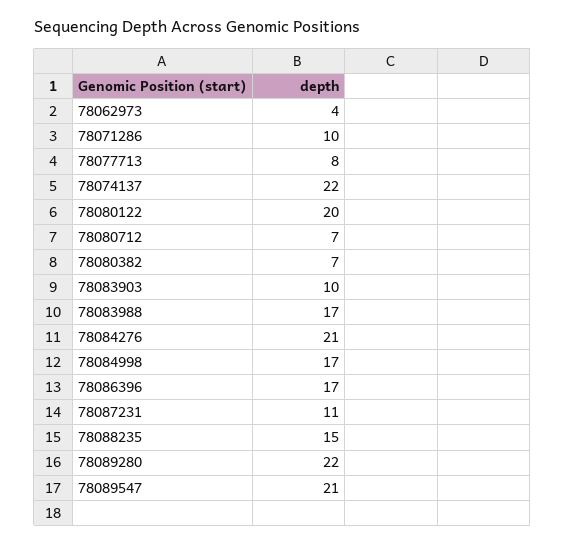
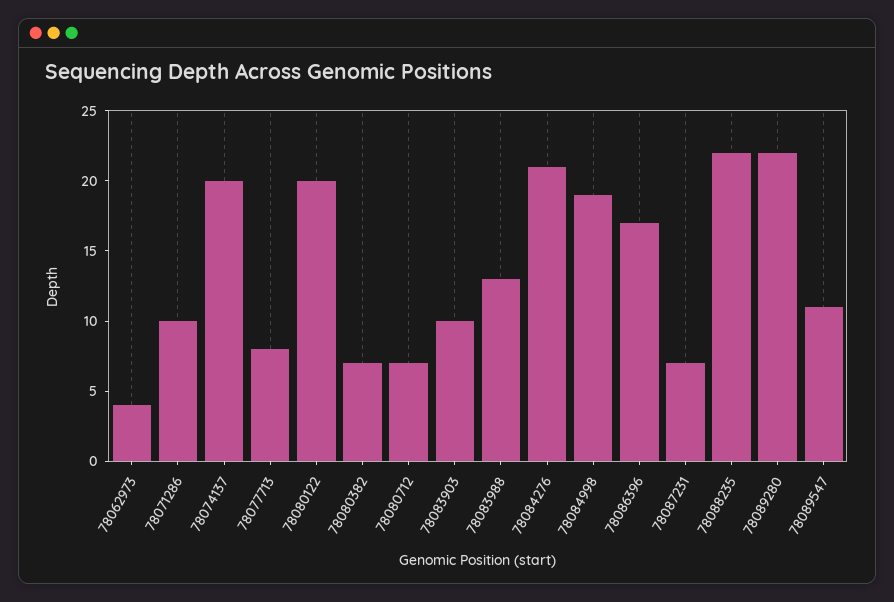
78074137: 22 -> 20
78083988: 17 -> 13
78084998: 17 -> 19
78087231: 11 -> 7
78088235: 15 -> 22
78089547: 21 -> 11

